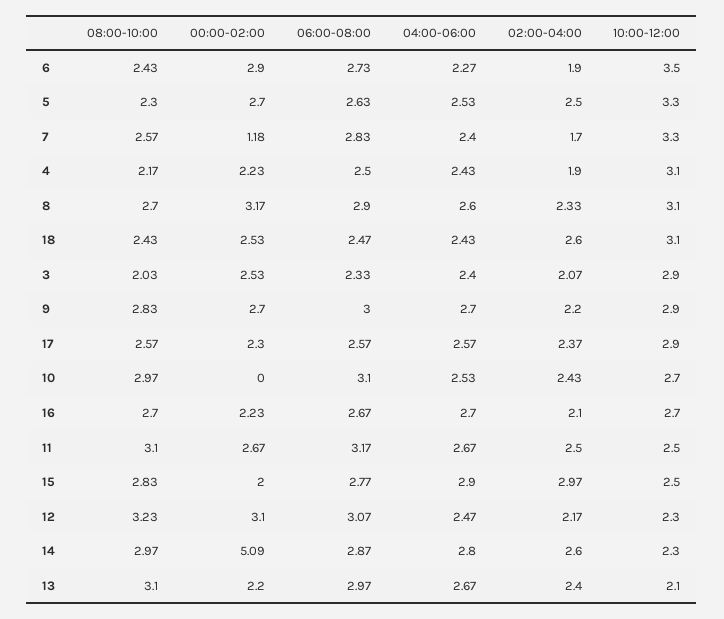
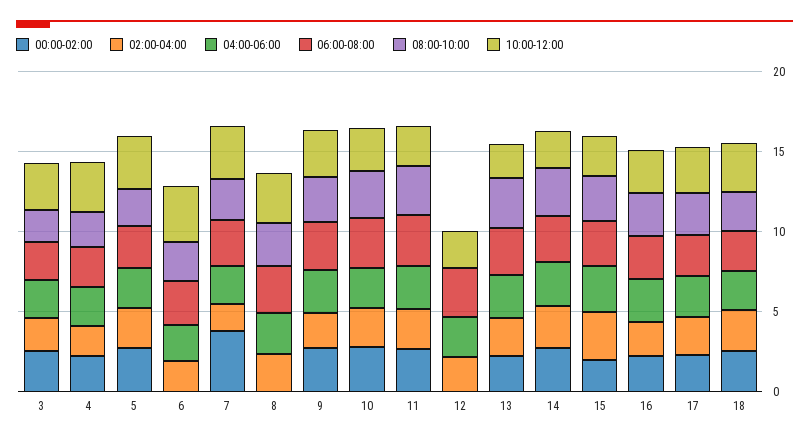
00:00-02:00, 6: 2.9 -> 0
00:00-02:00, 7: 1.18 -> 4
00:00-02:00, 8: 3.17 -> 0
00:00-02:00, 10: 0 -> 3
08:00-10:00, 12: 3.23 -> 0
00:00-02:00, 12: 3.1 -> 0
00:00-02:00, 14: 5.09 -> 3

